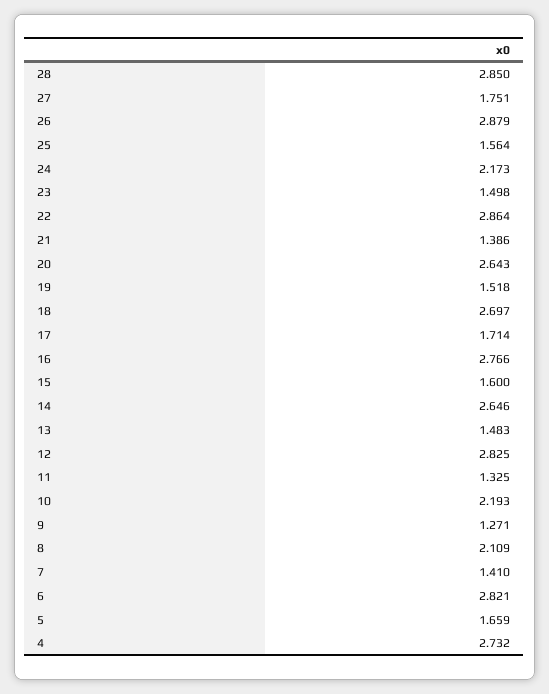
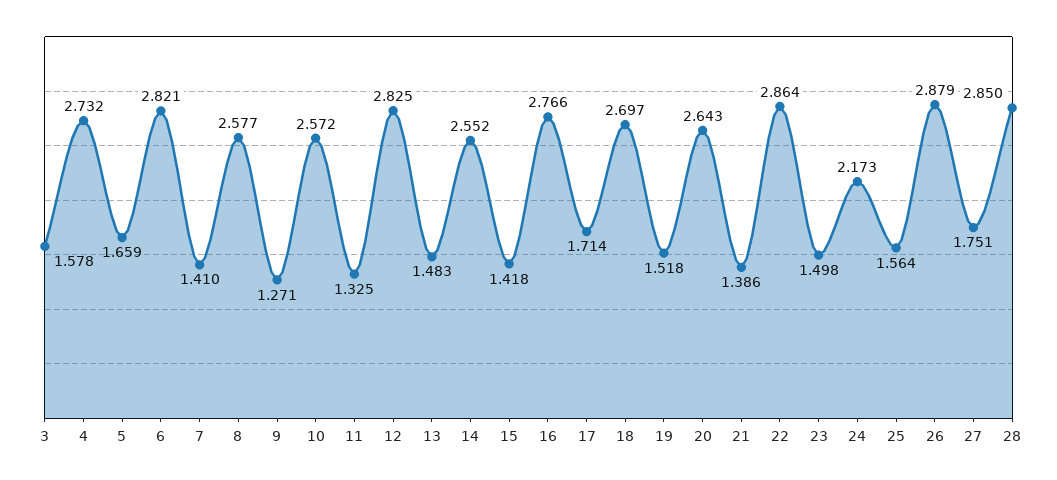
15: 1.6 -> 1.418
14: 2.646 -> 2.552
10: 2.193 -> 2.572
8: 2.109 -> 2.577
3: none -> 1.578

